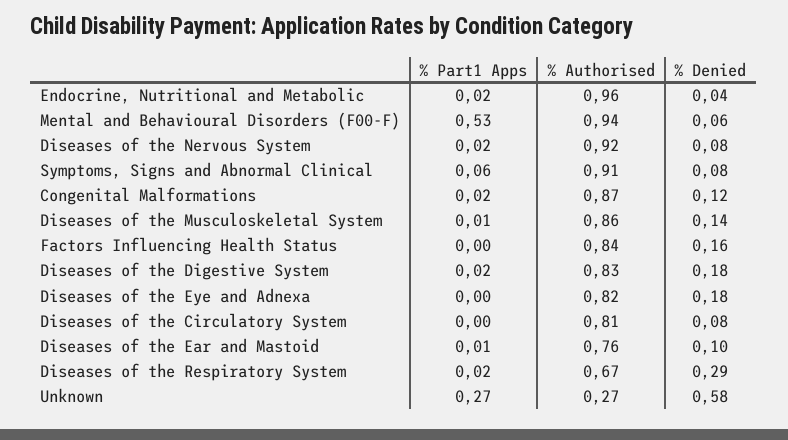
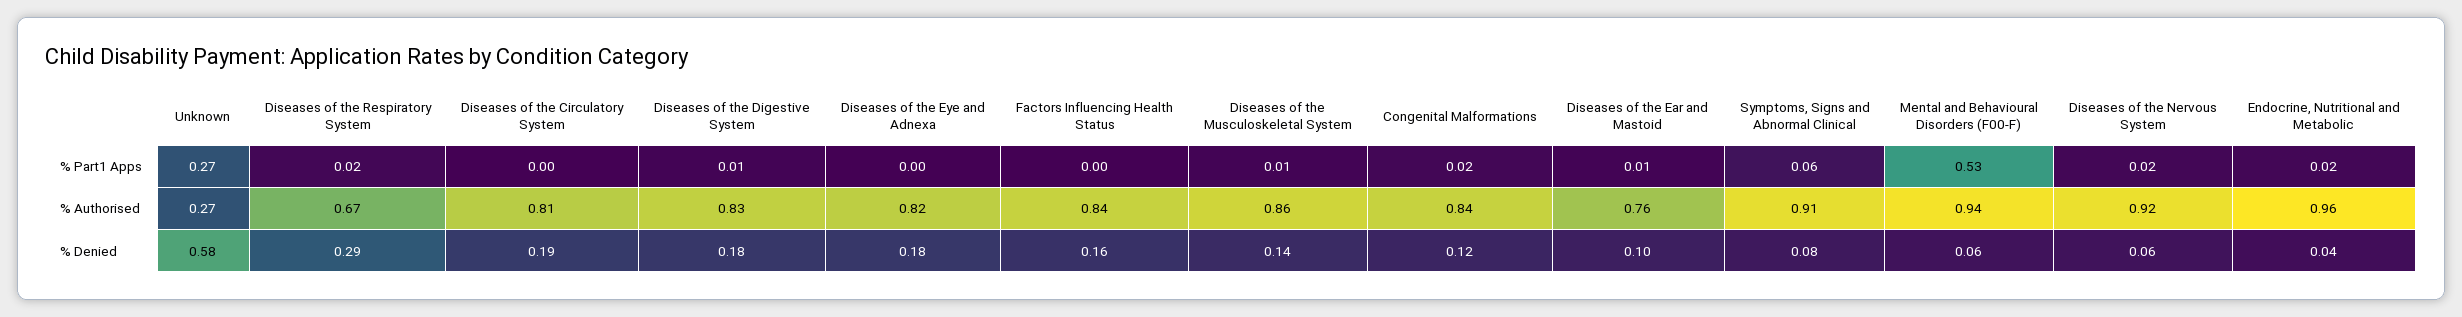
% Denied, Diseases of the Nervous System: 0.08 -> 0.06
% Authorised, Congenital Malformations: 0.87 -> 0.84
% Part1 Apps, Diseases of the Digestive System: 0.02 -> 0.01
% Denied, Diseases of the Circulatory System: 0.08 -> 0.19

